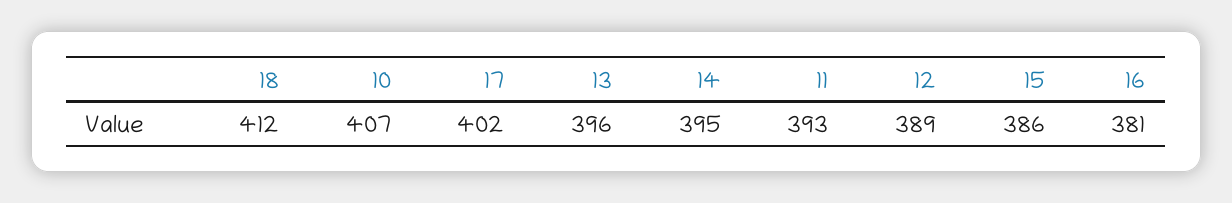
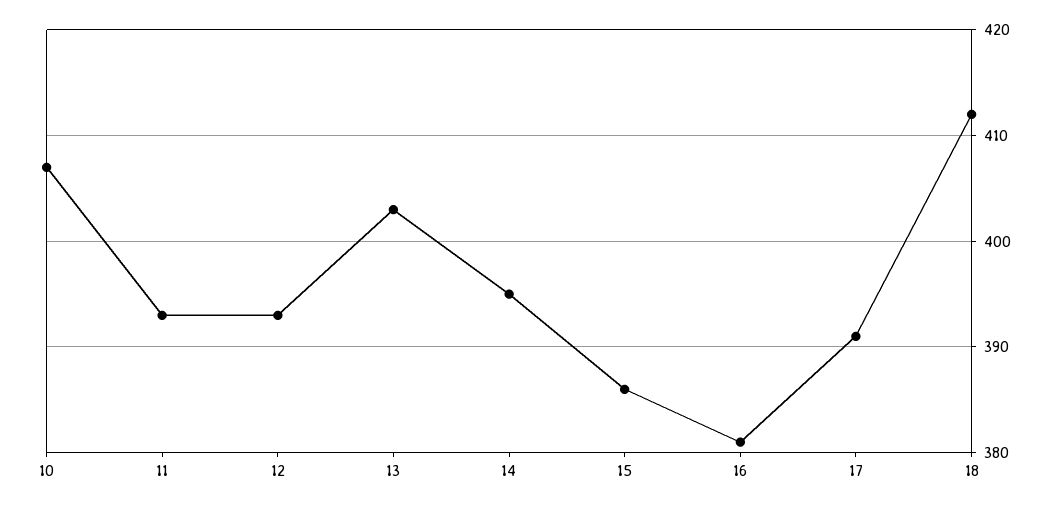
17: 402 -> 391
13: 396 -> 403
12: 389 -> 393

